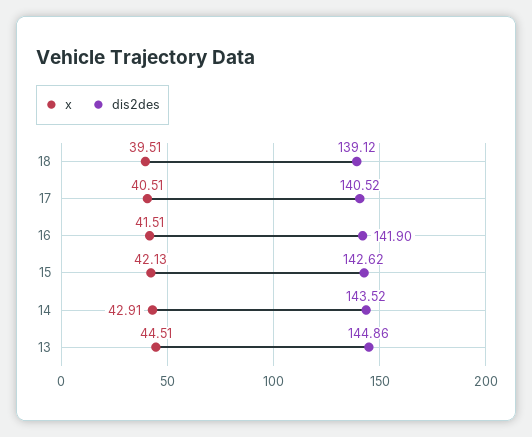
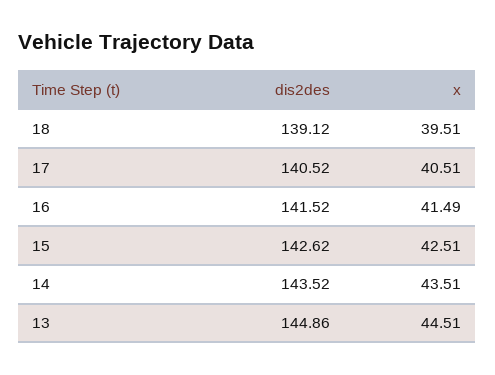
x, 16: 41.51 -> 41.49
dis2des, 16: 141.9 -> 141.52
x, 15: 42.13 -> 42.51
x, 14: 42.91 -> 43.51

